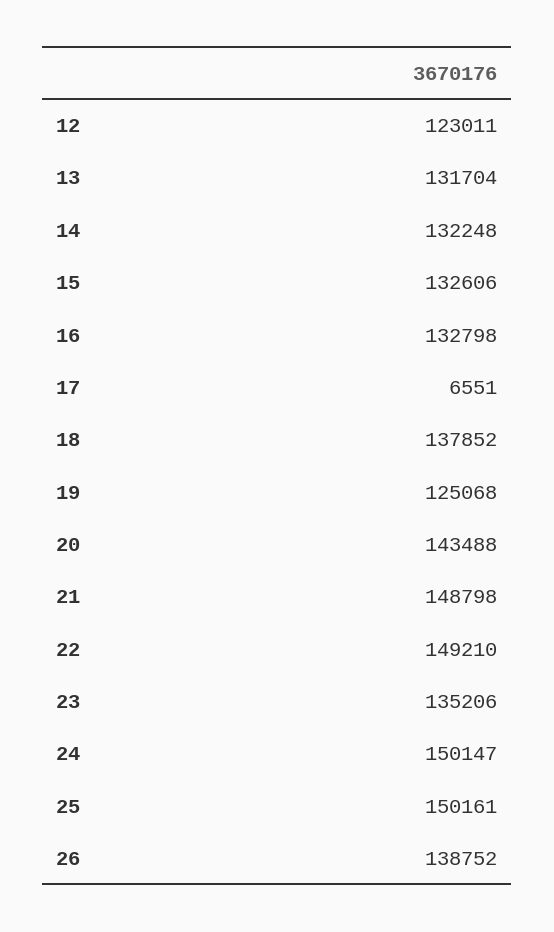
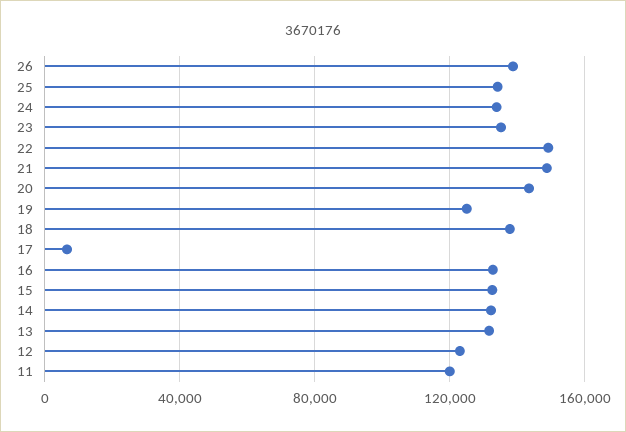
24: 150147 -> 135000
25: 150161 -> 135000
11: none -> 120000

